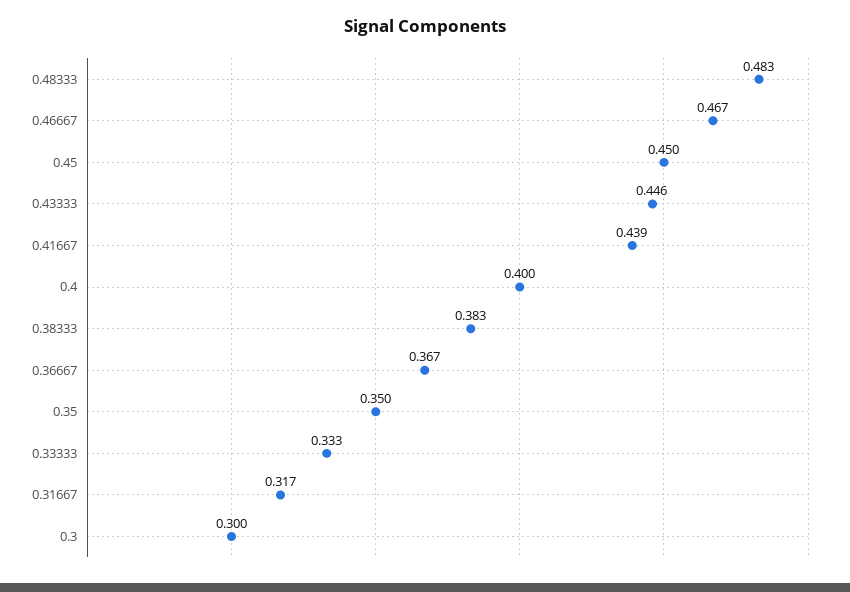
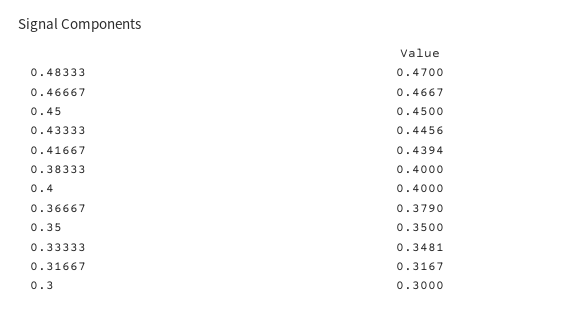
0.48333: 0.483 -> 0.47
0.38333: 0.383 -> 0.4
0.36667: 0.367 -> 0.379
0.33333: 0.333 -> 0.3481

